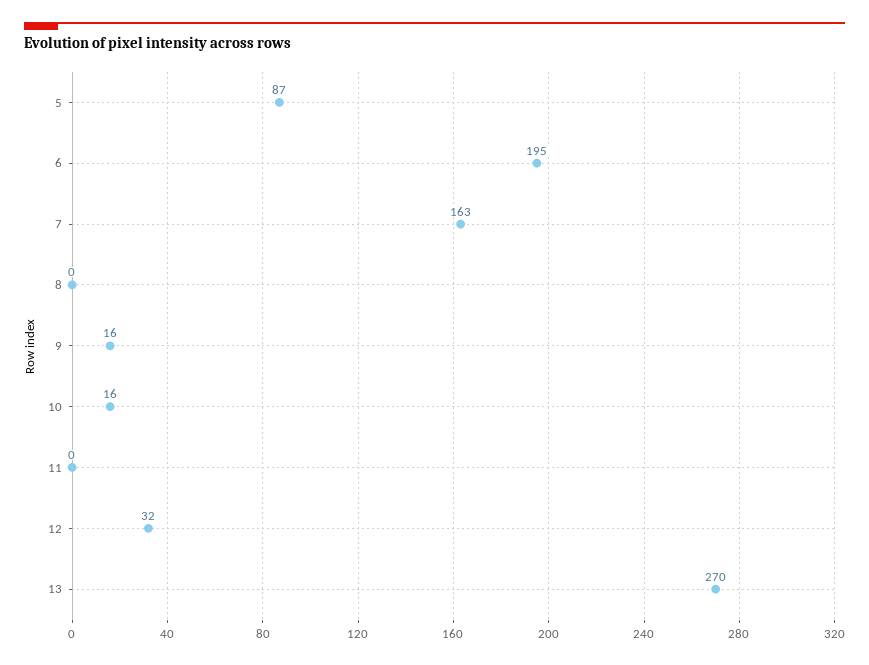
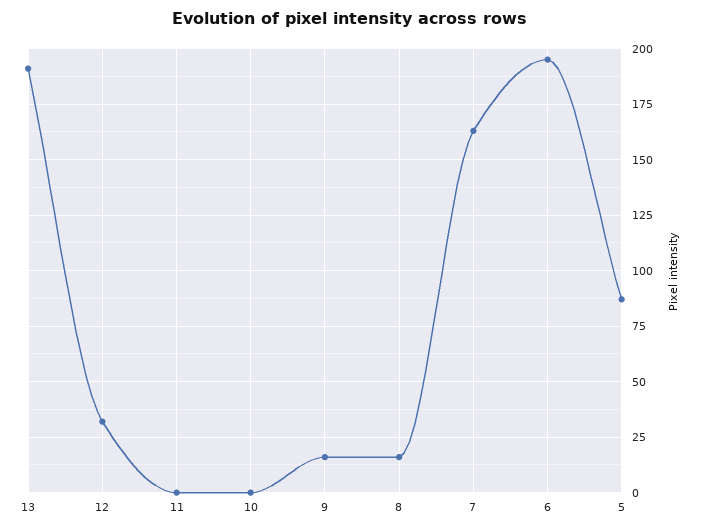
8: 0 -> 15
10: 16 -> 0
13: 270 -> 190

